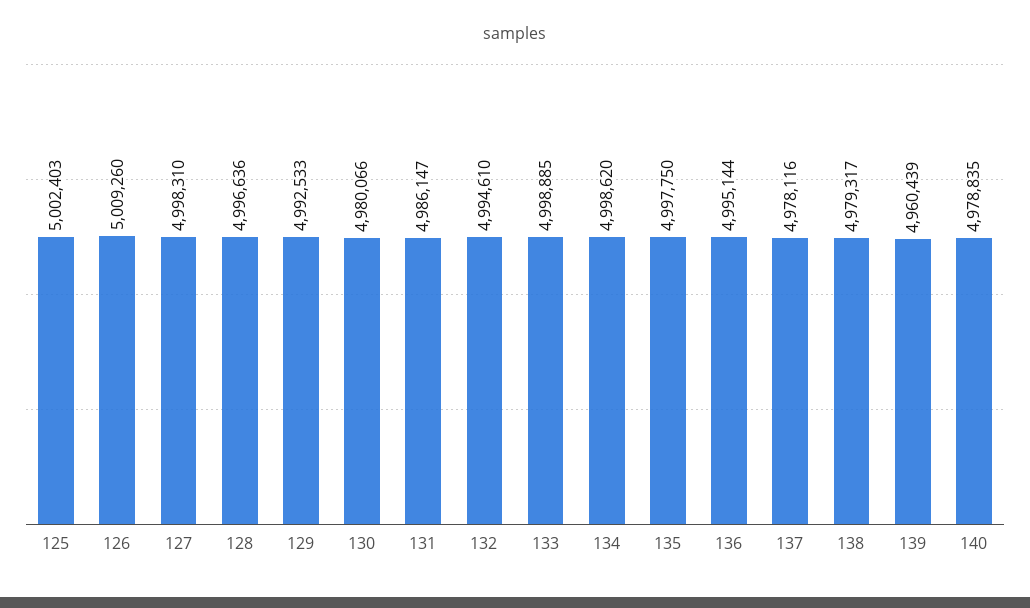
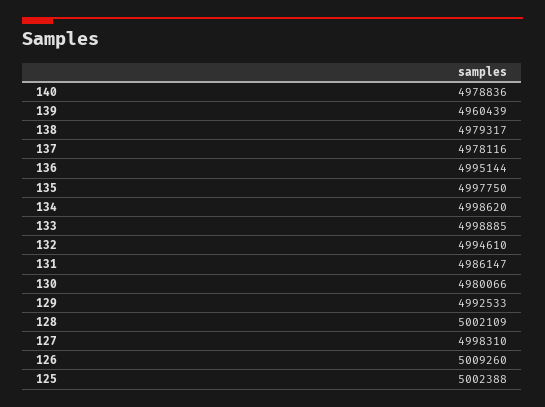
125: 5002403 -> 5002388
128: 4996636 -> 5002109
140: 4978835 -> 4978836

